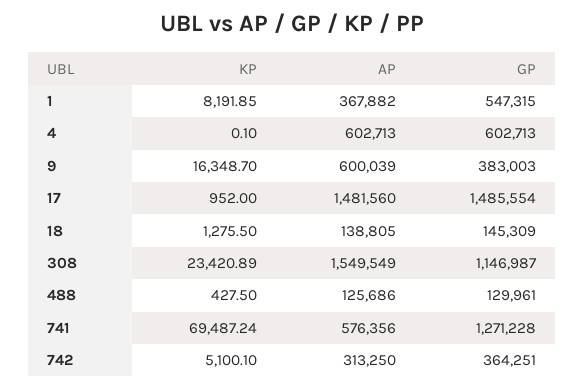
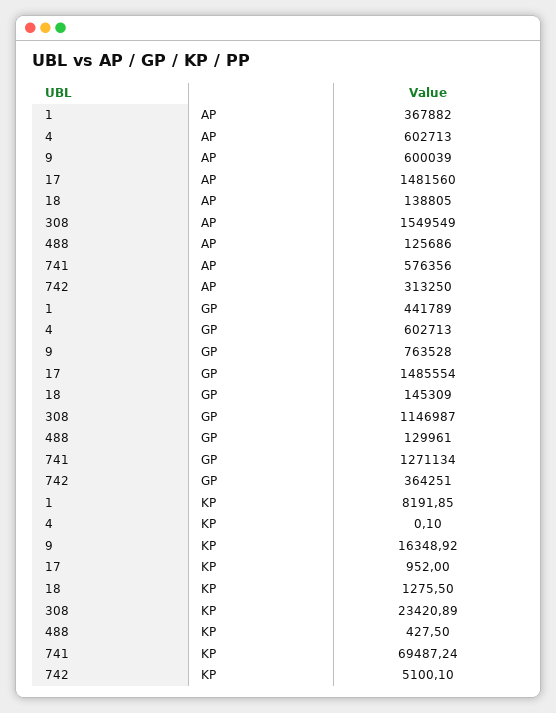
GP, 1: 547315 -> 441789
KP, 9: 16348.7 -> 16348.92
GP, 9: 383003 -> 763528
GP, 741: 1271228 -> 1271134

